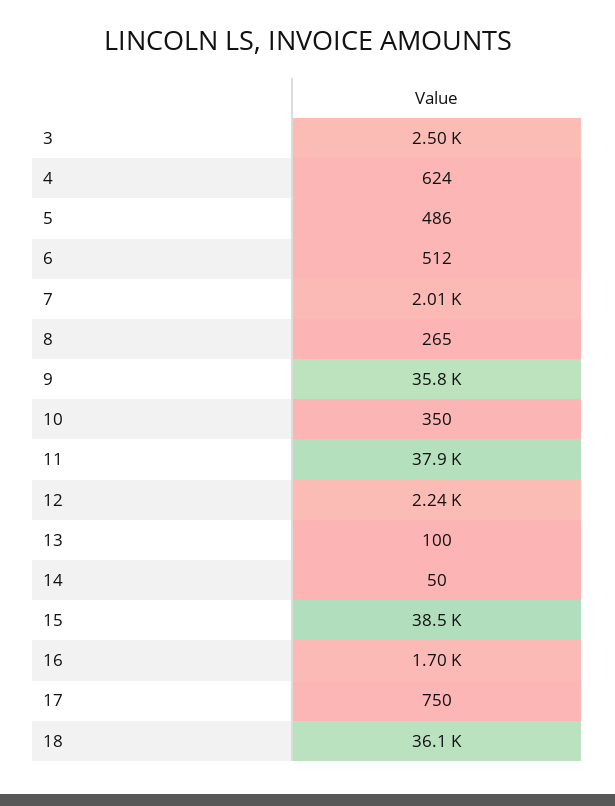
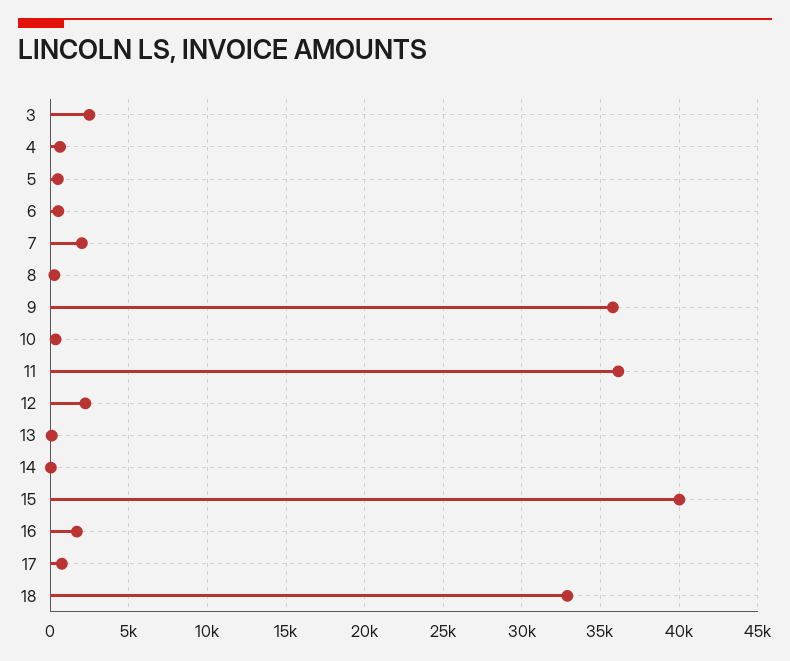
11: 37900 -> 36000
15: 38500 -> 40000
18: 36100 -> 33000

